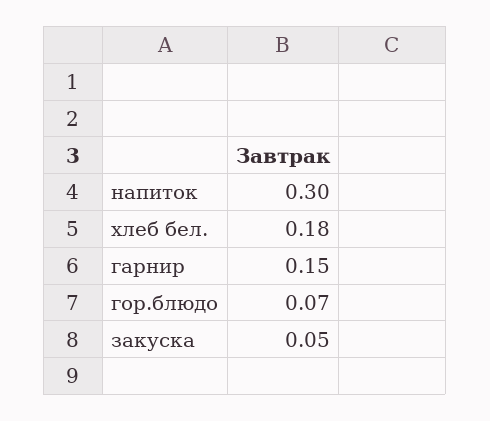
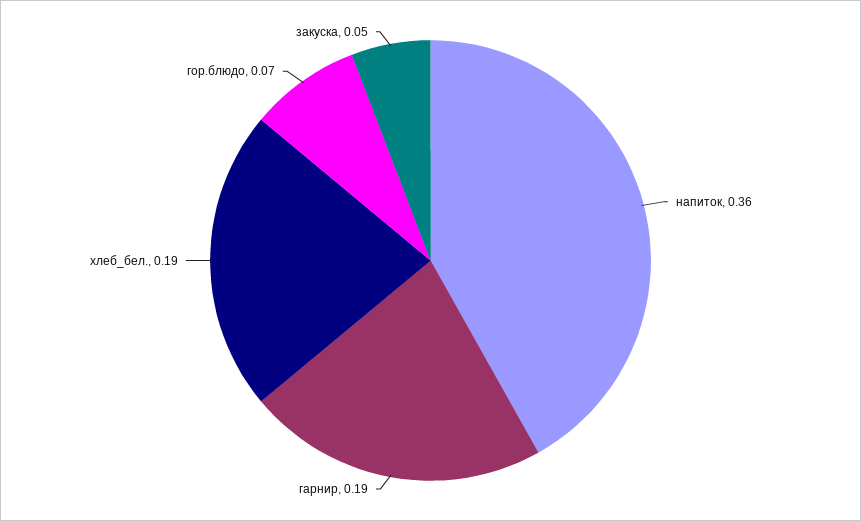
напиток: 0.3 -> 0.36
хлеб бел.: 0.18 -> 0.19
гарнир: 0.15 -> 0.19

